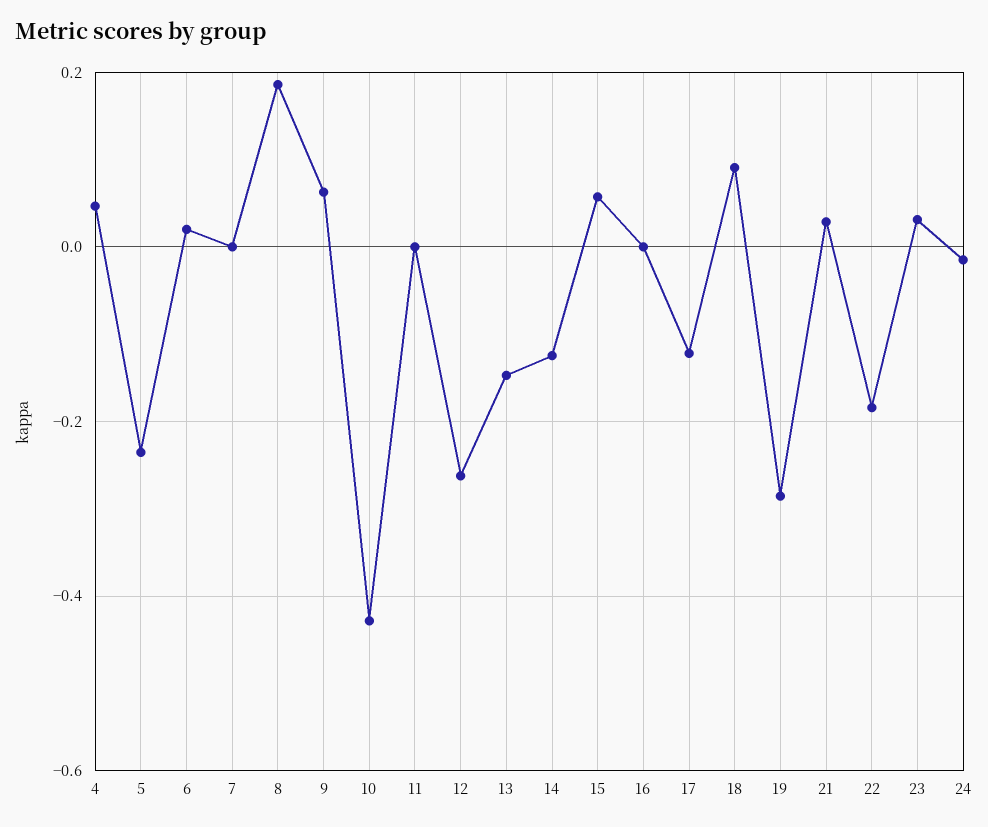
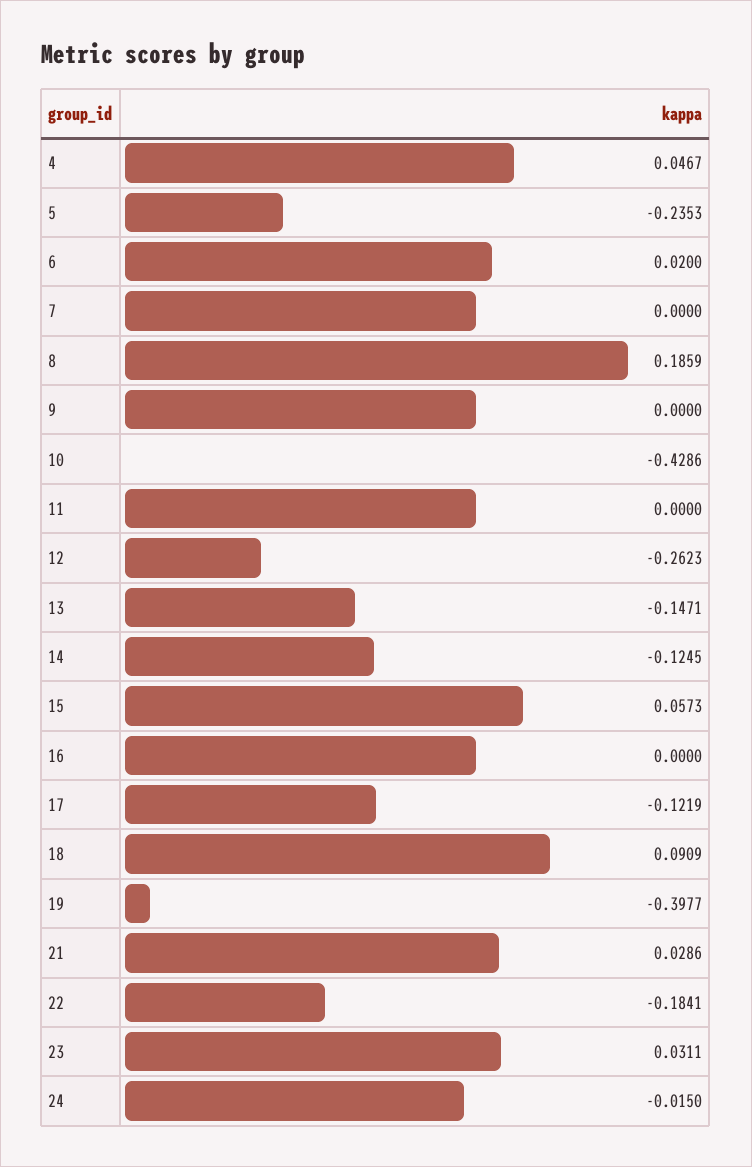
9: 0.06 -> 0
19: -0.28 -> -0.3977

